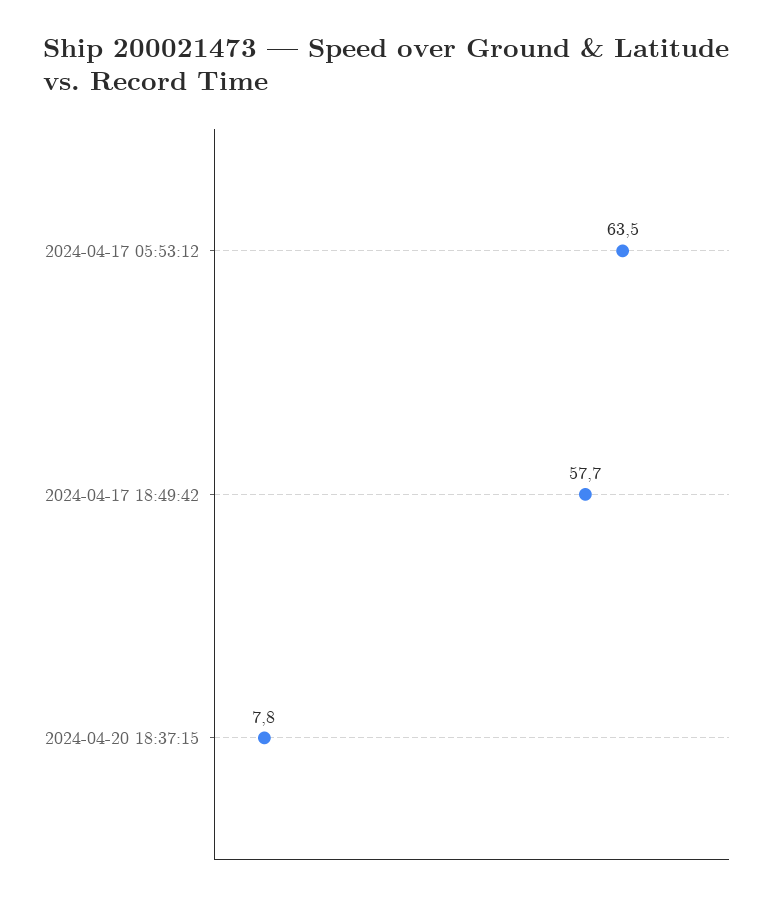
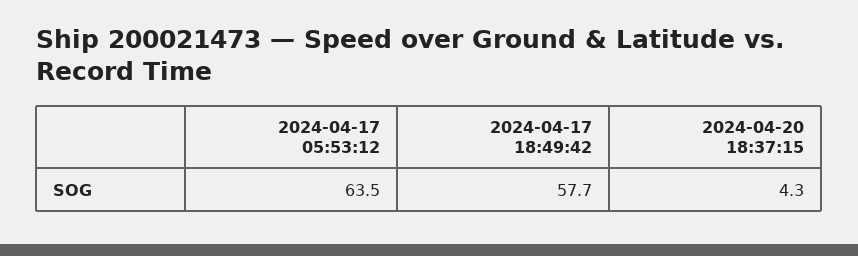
2024-04-20 18:37:15: 7.8 -> 4.3

